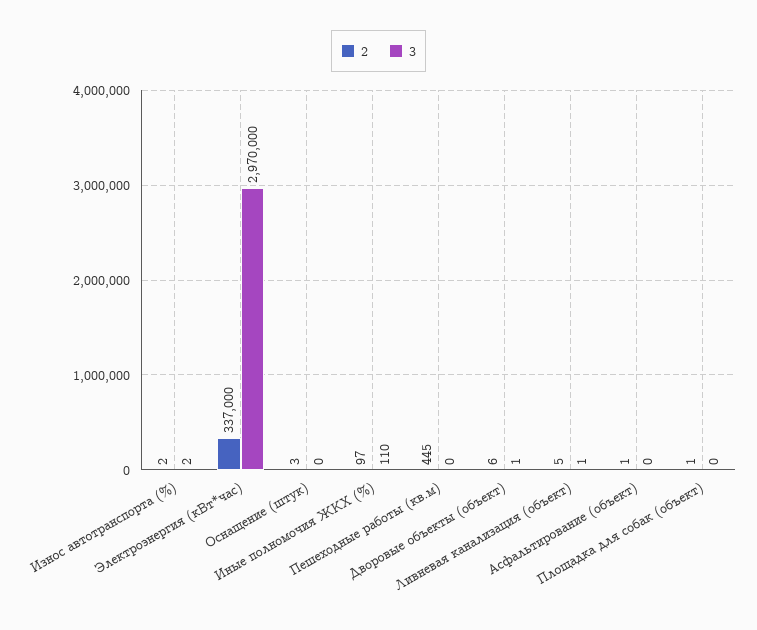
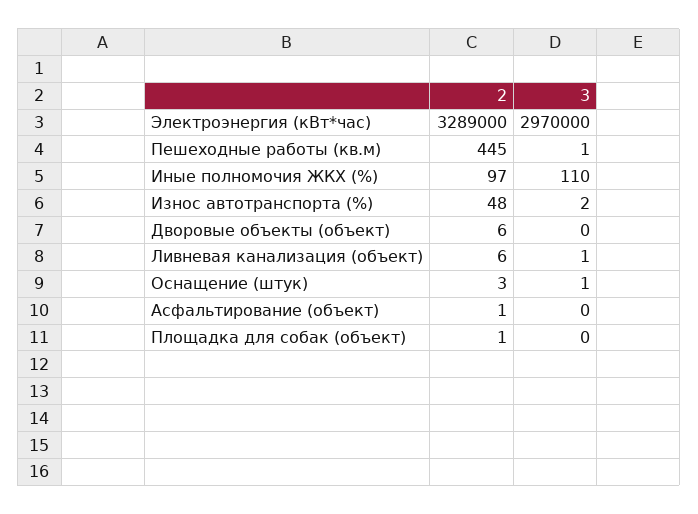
2, Износ автотранспорта (%): 2 -> 48
2, Электроэнергия (кВт*час): 337000 -> 3289000
3, Оснащение (штук): 0 -> 1
3, Пешеходные работы (кв.м): 0 -> 1
3, Дворовые объекты (объект): 1 -> 0
2, Ливневая канализация (объект): 5 -> 6

